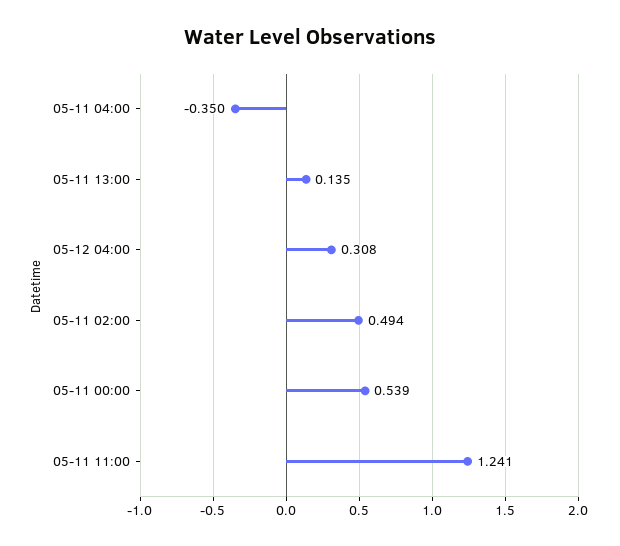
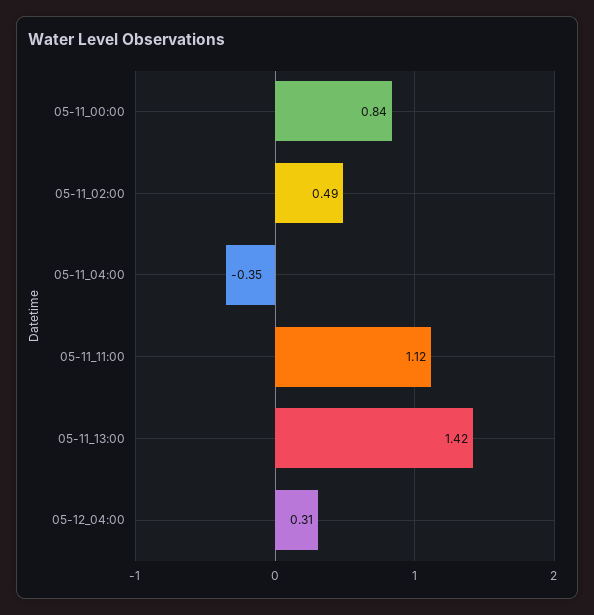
05-11 13:00: 0.135 -> 1.42
05-11 00:00: 0.539 -> 0.84
05-11 11:00: 1.241 -> 1.12

